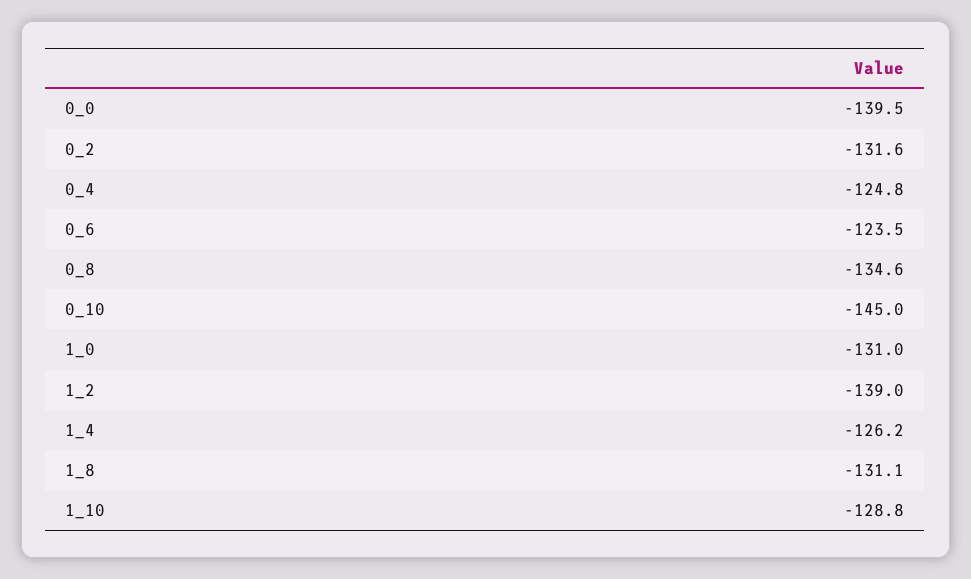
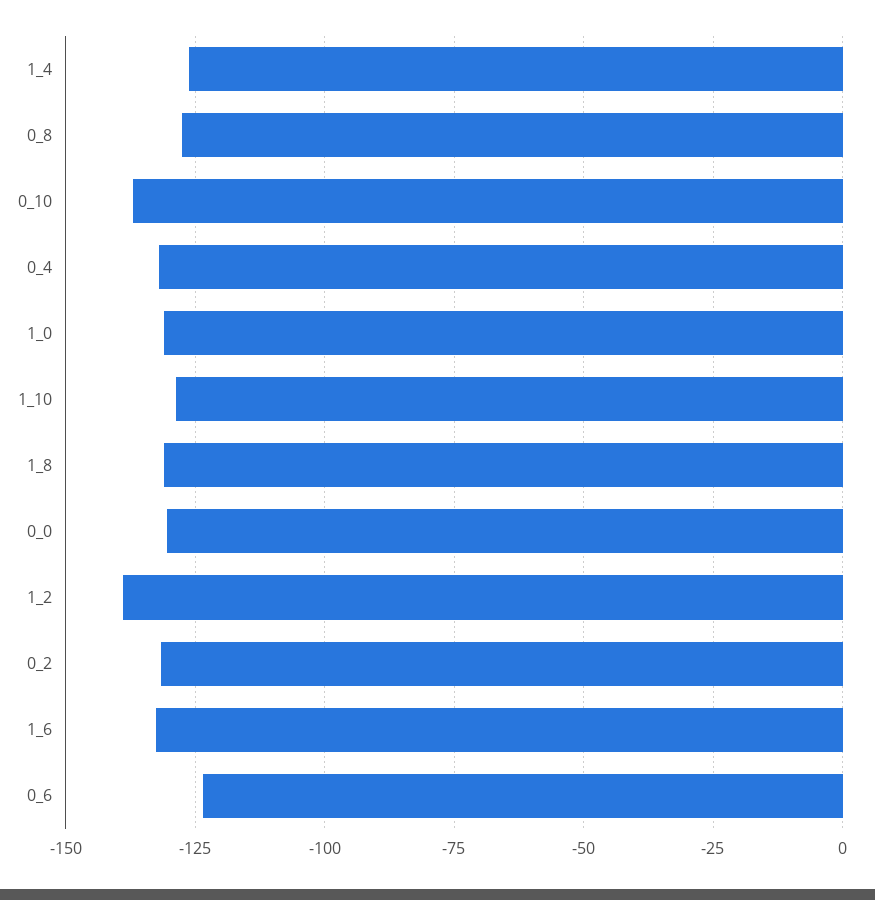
0_0: -139.5 -> -130
0_4: -124.8 -> -132.5
0_8: -134.6 -> -127.5
0_10: -145 -> -137.5
1_6: none -> -132.5

